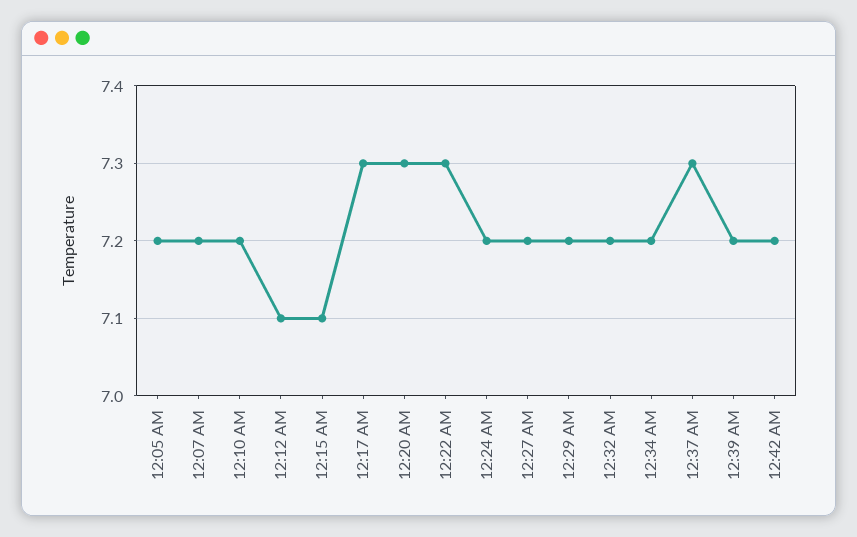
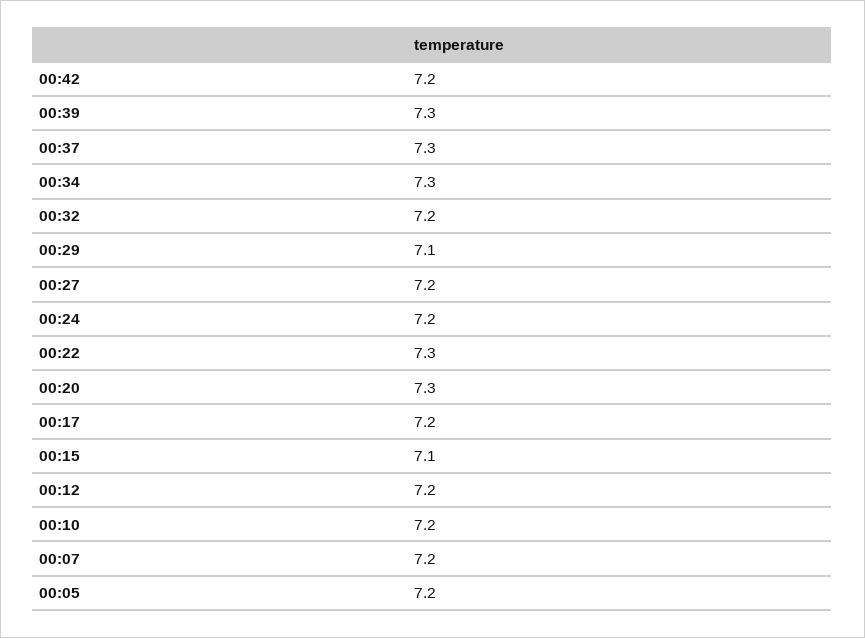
12:12 AM: 7.1 -> 7.2
12:17 AM: 7.3 -> 7.2
12:29 AM: 7.2 -> 7.1
12:34 AM: 7.2 -> 7.3
12:39 AM: 7.2 -> 7.3

